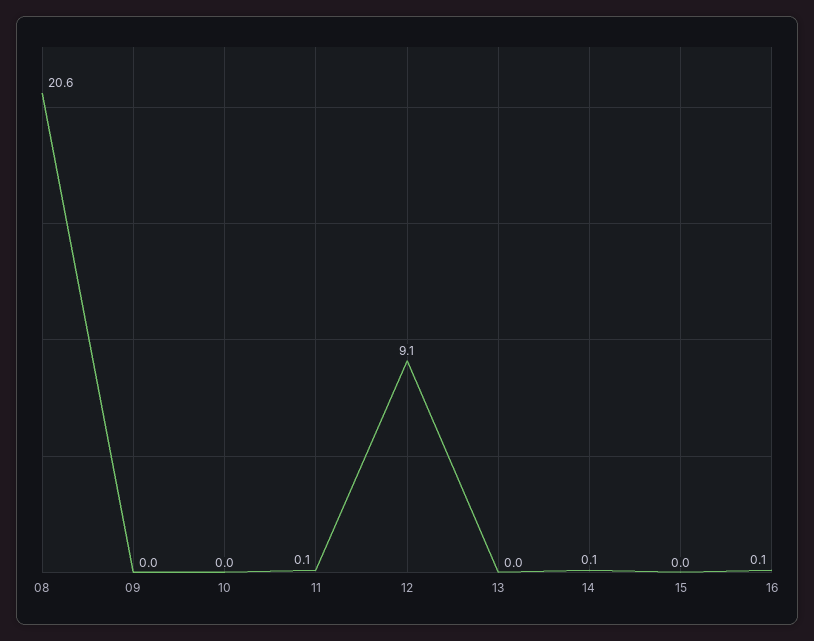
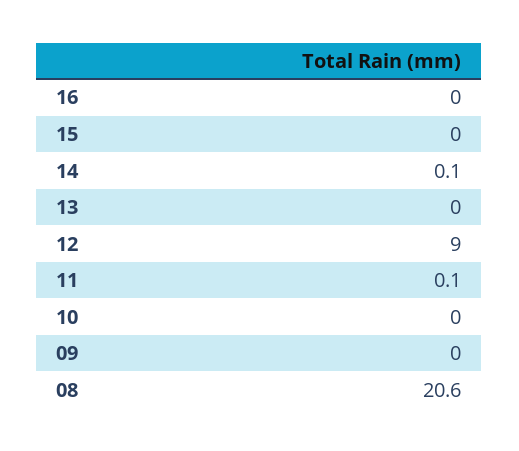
12: 9.1 -> 9
16: 0.1 -> 0

